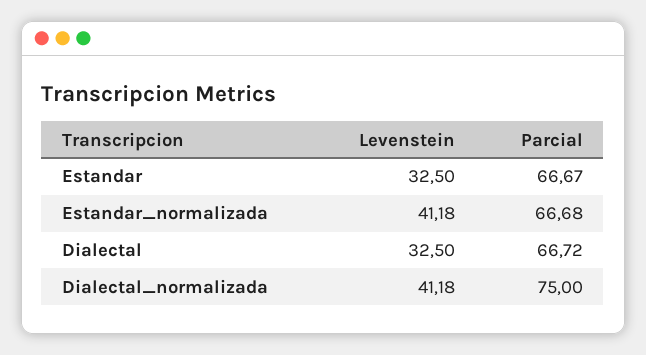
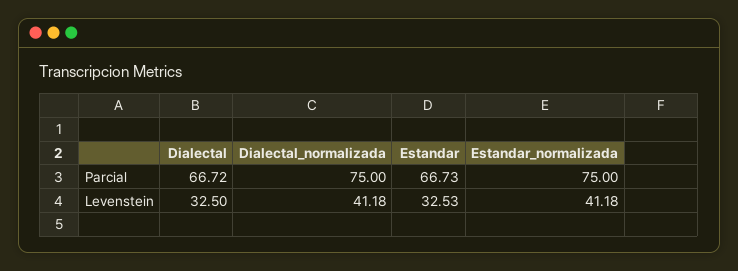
Levenstein, Estandar: 32.5 -> 32.53
Parcial, Estandar: 66.67 -> 66.73
Parcial, Estandar_normalizada: 66.68 -> 75

